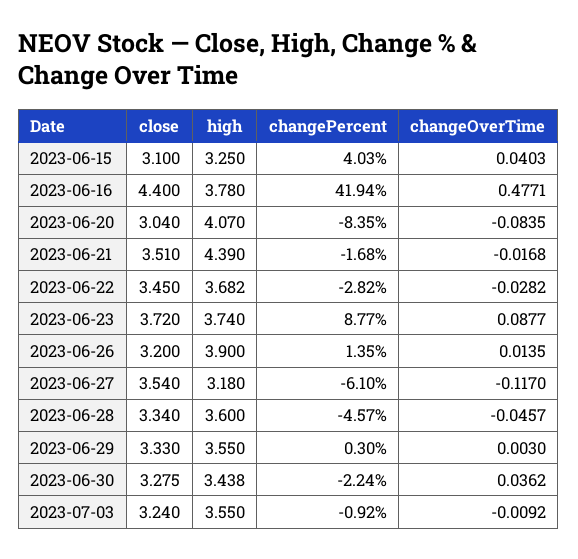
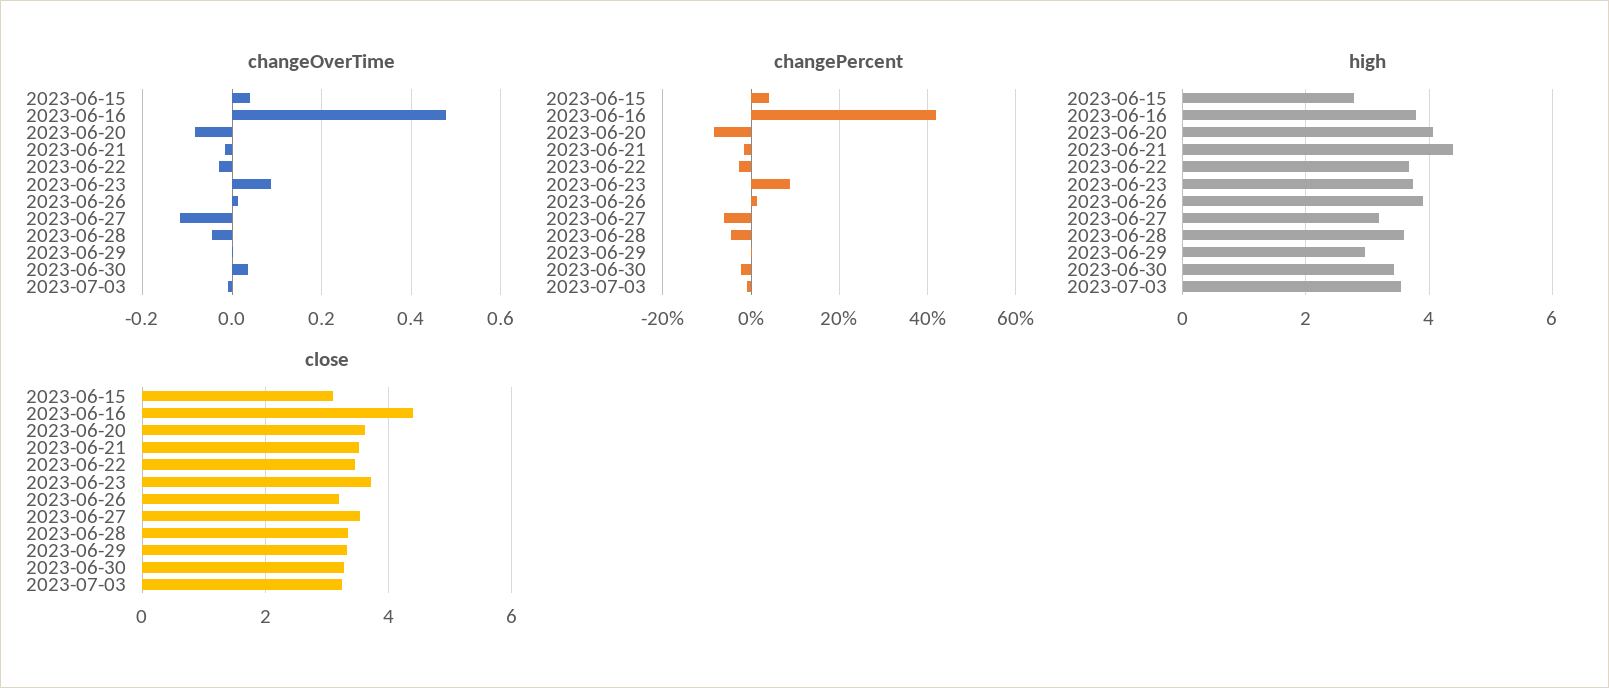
high, 2023-06-15: 3.25 -> 2.8
close, 2023-06-20: 3.04 -> 3.6
high, 2023-06-29: 3.55 -> 3

